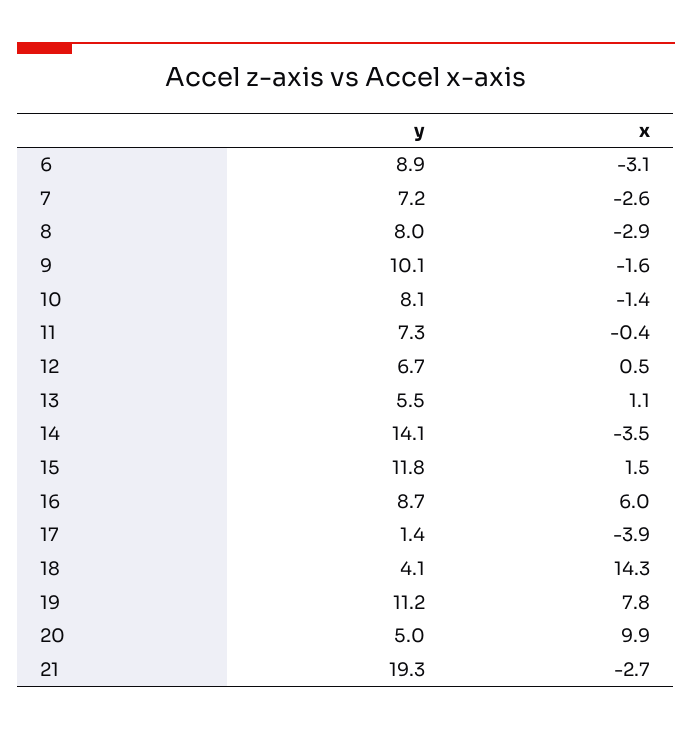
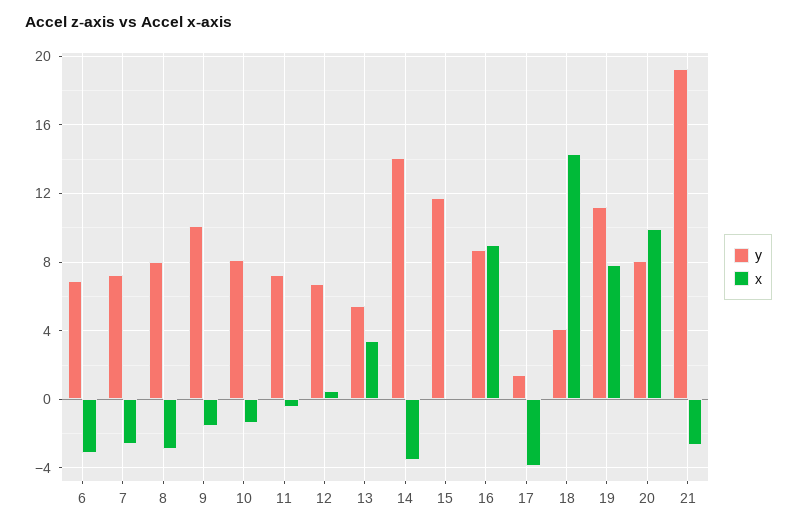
y, 6: 8.9 -> 7
x, 13: 1.1 -> 3.5
x, 15: 1.5 -> 0
x, 16: 6 -> 9
y, 20: 5 -> 8

